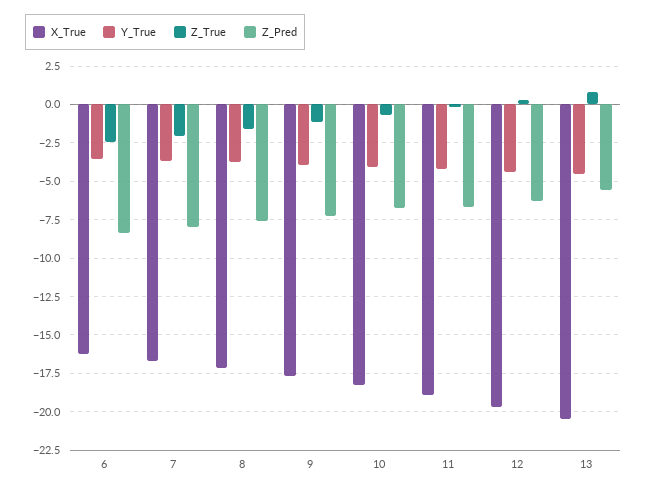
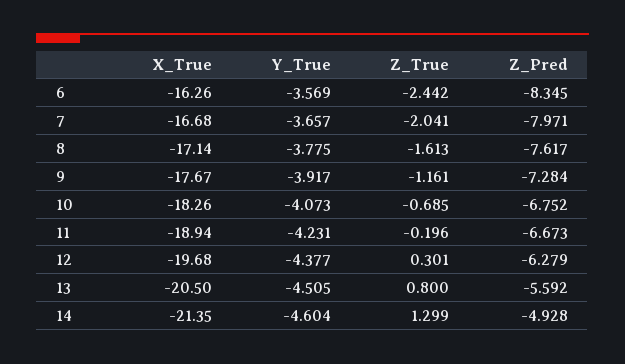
X_True, 14: none -> -21.35
Y_True, 14: none -> -4.604
Z_True, 14: none -> 1.299
Z_Pred, 14: none -> -4.928

